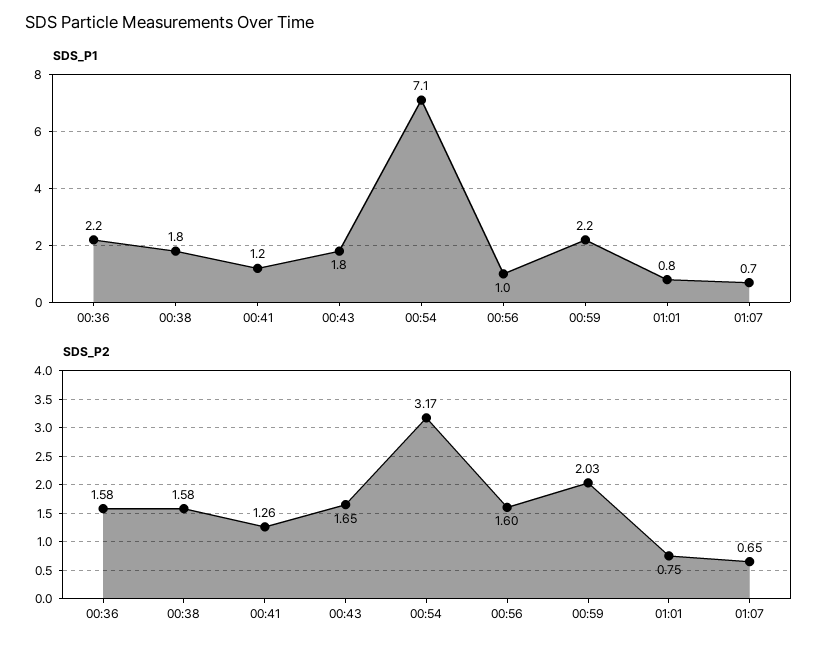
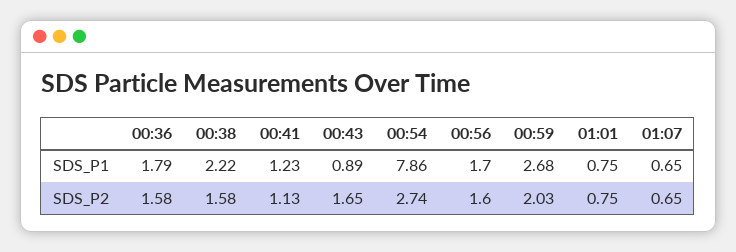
SDS_P1, 00:36: 2.2 -> 1.79
SDS_P1, 00:38: 1.8 -> 2.22
SDS_P1, 00:43: 1.8 -> 0.89
SDS_P1, 00:54: 7.1 -> 7.86
SDS_P1, 00:56: 1 -> 1.7
SDS_P1, 00:59: 2.2 -> 2.68
SDS_P2, 00:41: 1.26 -> 1.13
SDS_P2, 00:54: 3.17 -> 2.74

